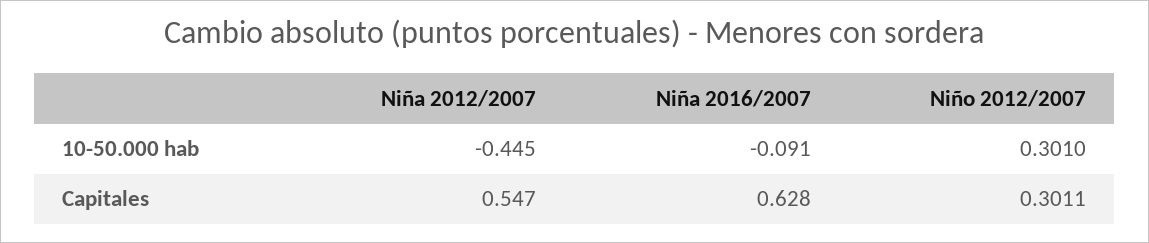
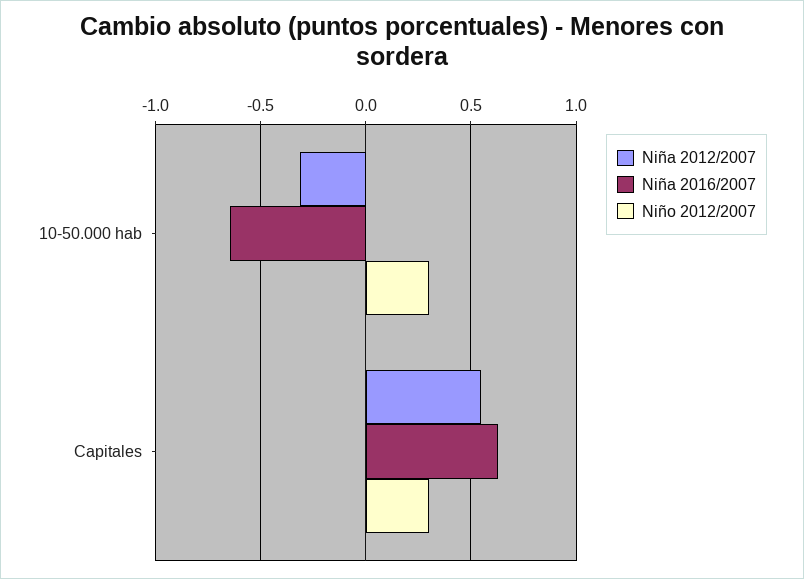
Niña 2012/2007, 10-50.000 hab: -0.445 -> -0.3
Niña 2016/2007, 10-50.000 hab: -0.091 -> -0.65

